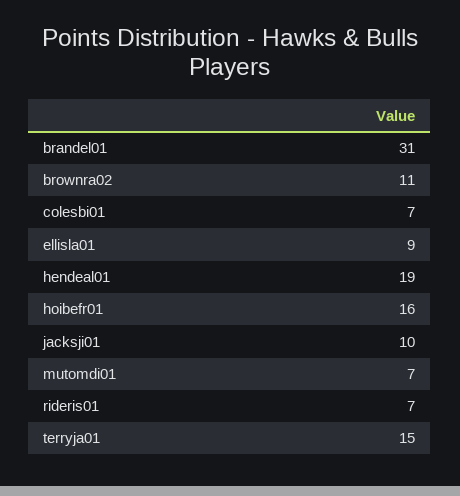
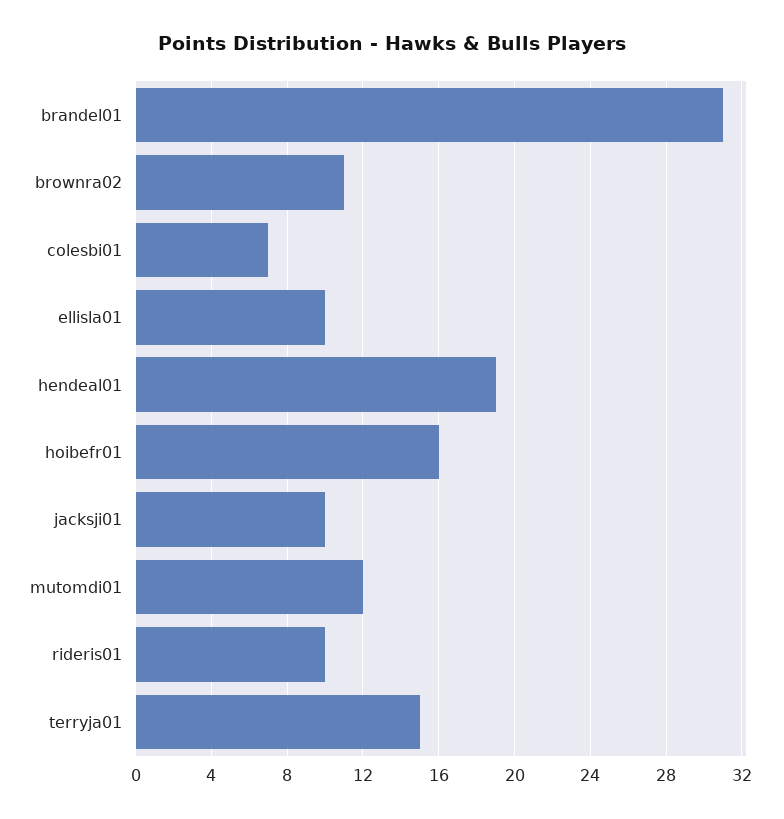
ellisla01: 9 -> 10
mutomdi01: 7 -> 12
rideris01: 7 -> 10

